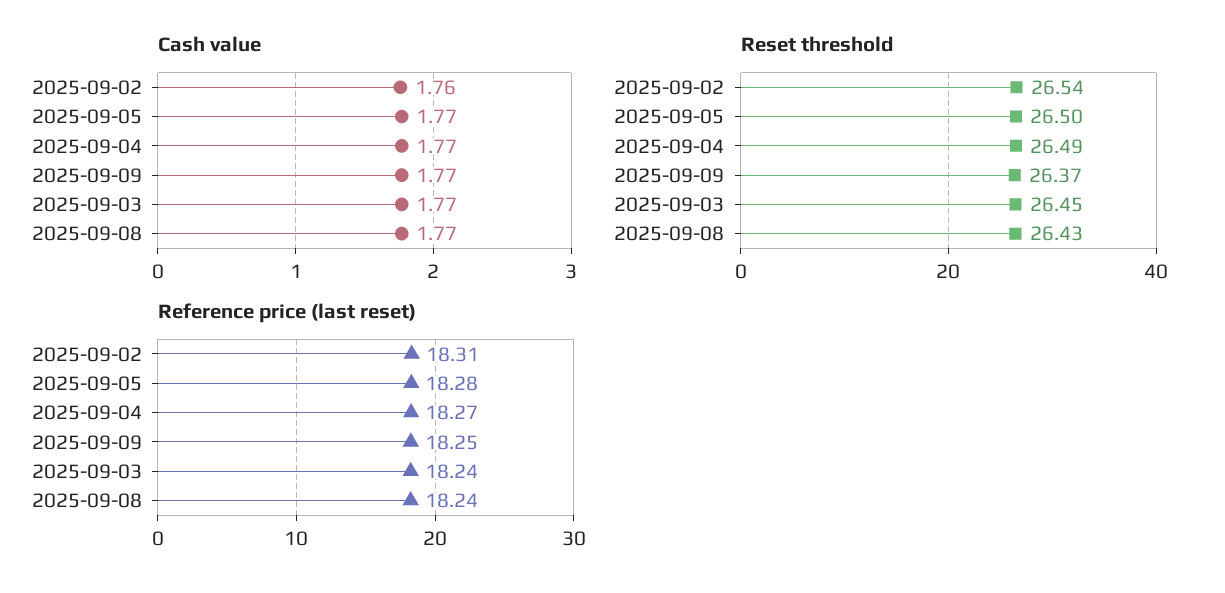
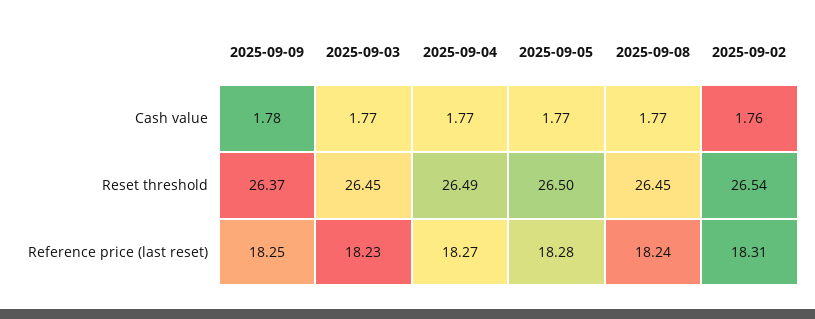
Cash value, 2025-09-09: 1.77 -> 1.78
Reset threshold, 2025-09-08: 26.43 -> 26.45
Reference price (last reset), 2025-09-03: 18.24 -> 18.23

